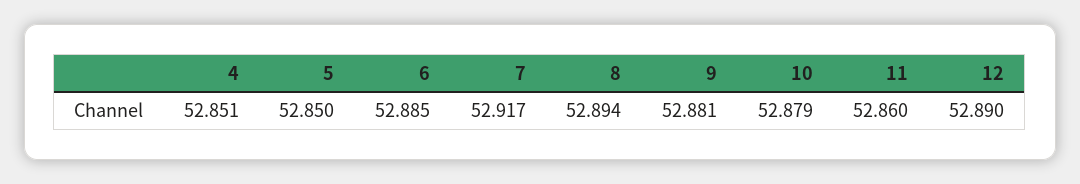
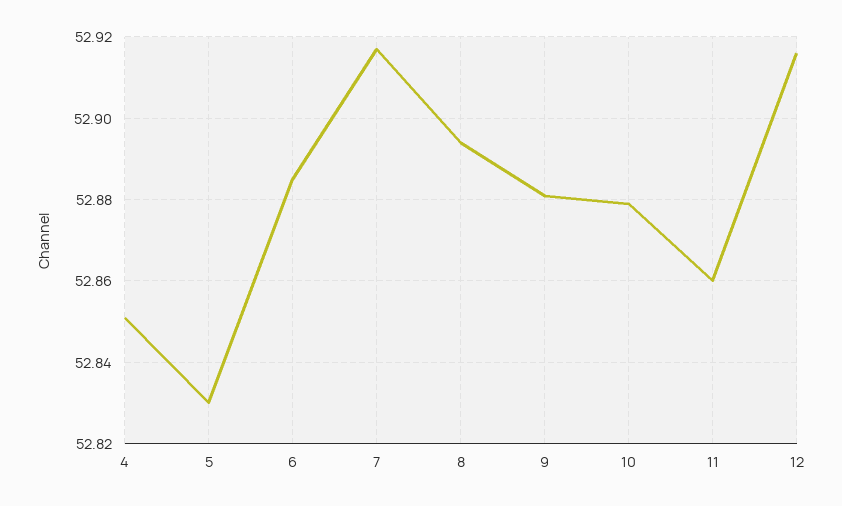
5: 52.85 -> 52.83
12: 52.89 -> 52.915

